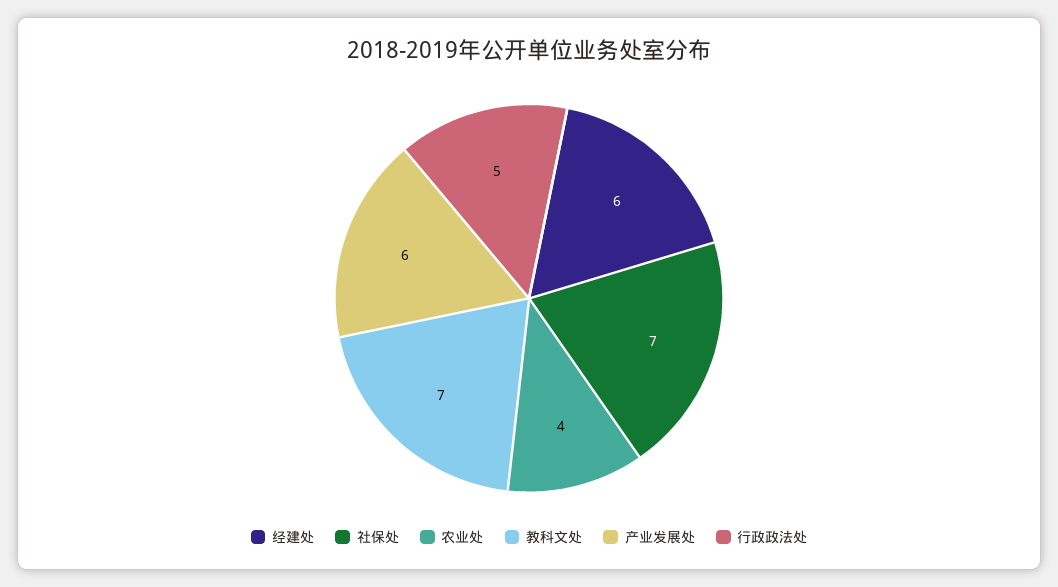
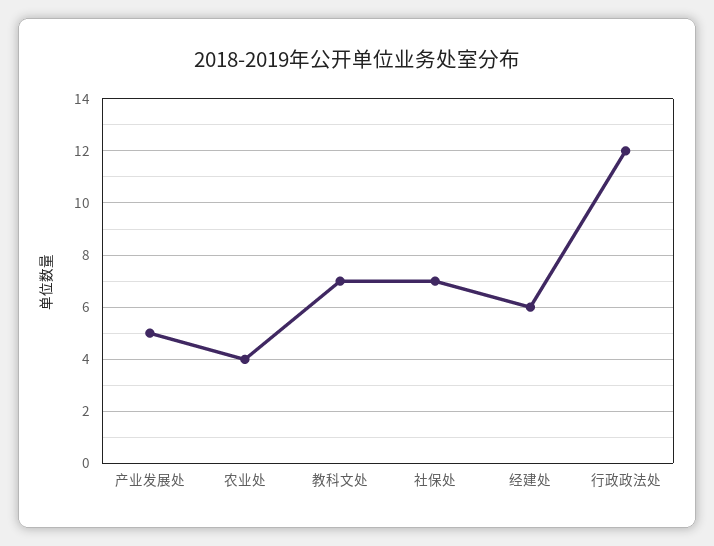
产业发展处: 6 -> 5
行政政法处: 5 -> 12

